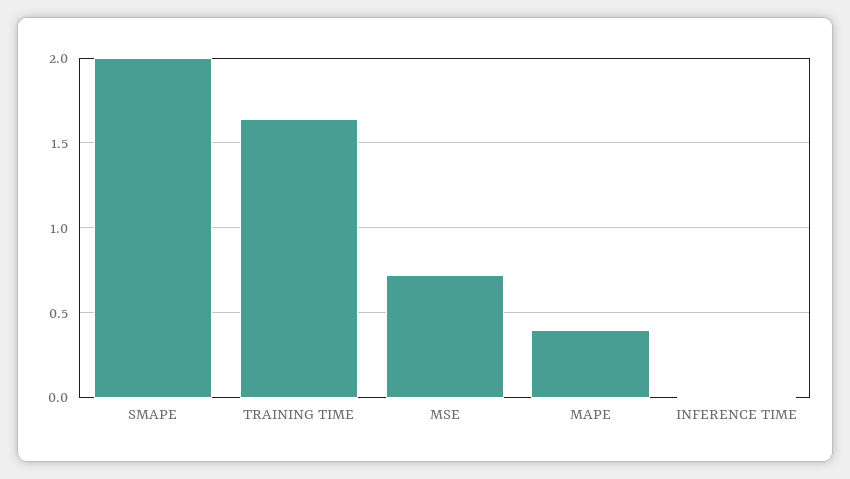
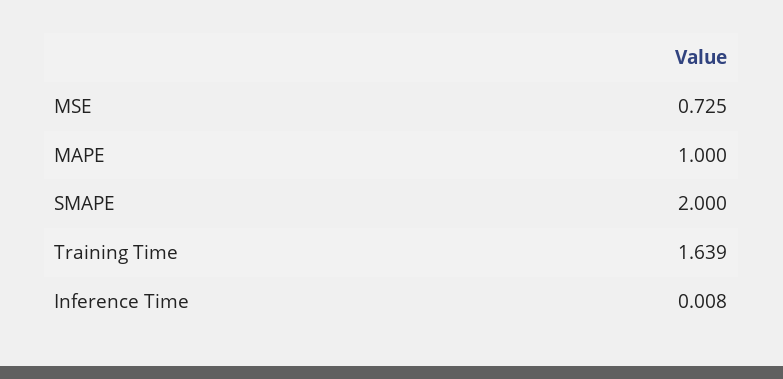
MAPE: 0.4 -> 1

